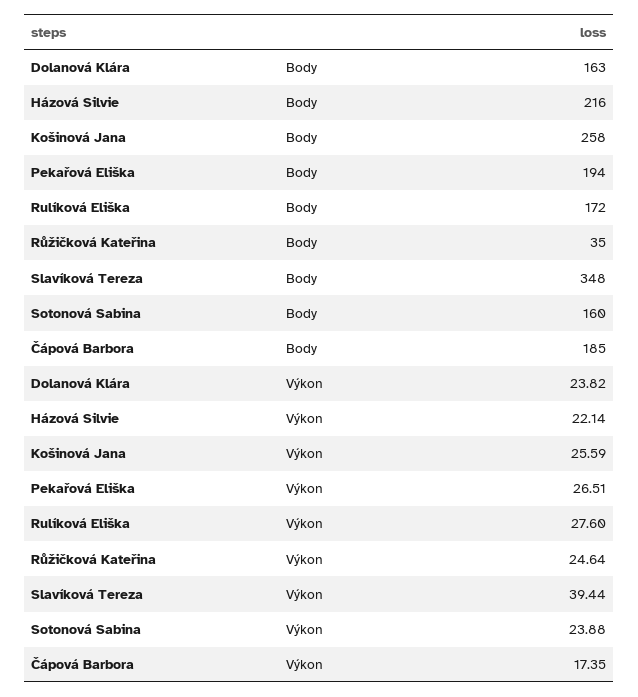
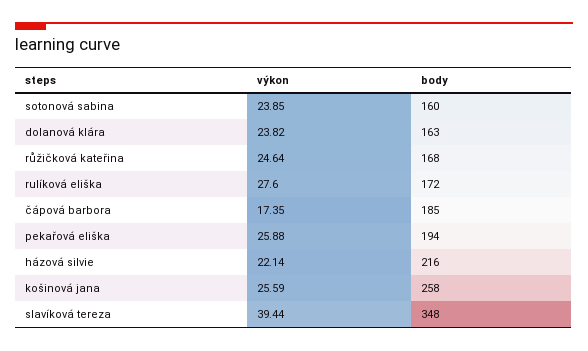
Růžičková Kateřina, Body: 35 -> 168
Pekařová Eliška, Výkon: 26.51 -> 25.88
Sotonová Sabina, Výkon: 23.88 -> 23.85

